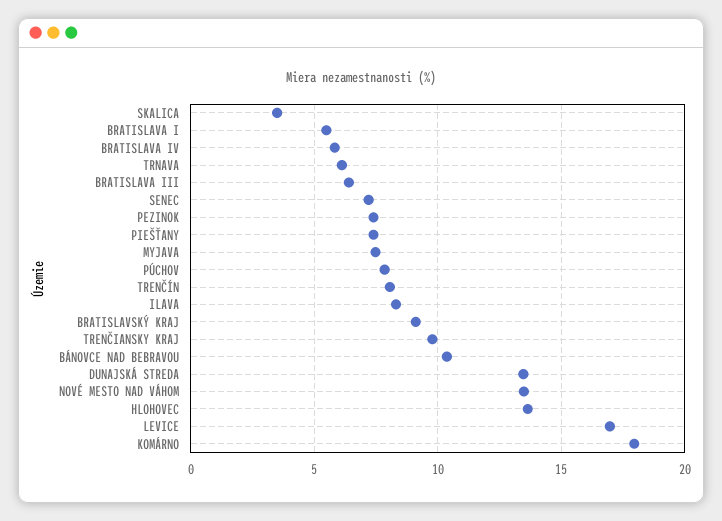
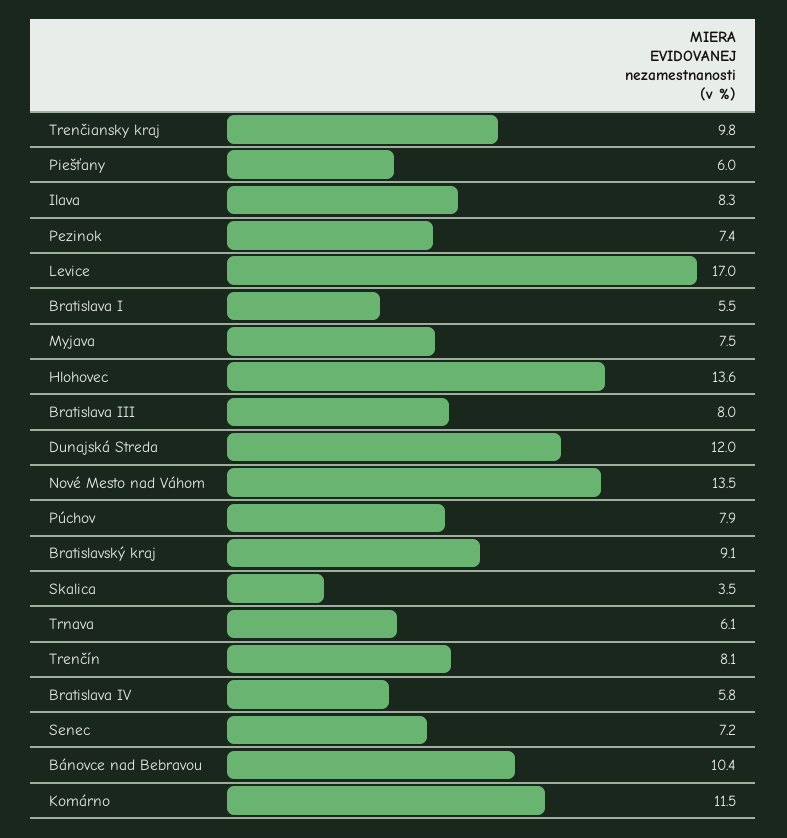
BRATISLAVA III: 6.5 -> 8
PIEŠŤANY: 7.5 -> 6
DUNAJSKÁ STREDA: 13.5 -> 12
KOMÁRNO: 18 -> 11.5

